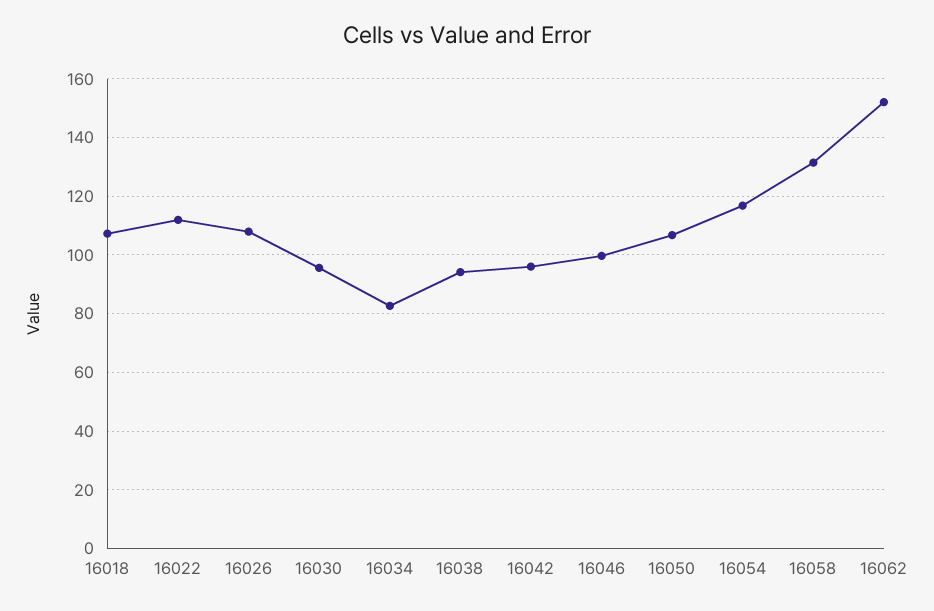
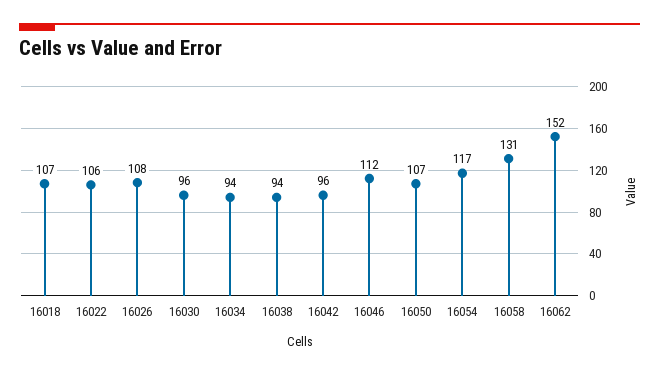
16022: 112.5 -> 106
16034: 82.5 -> 94
16046: 100 -> 112

